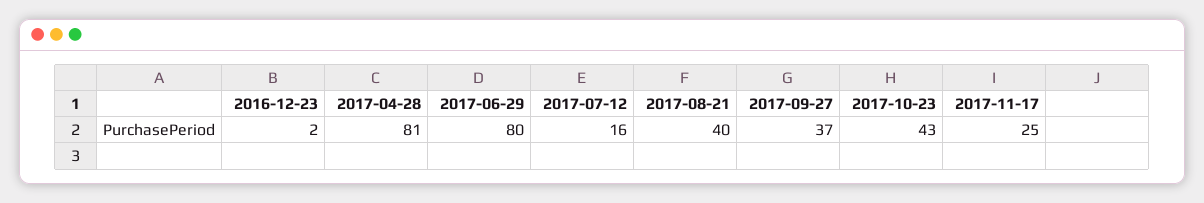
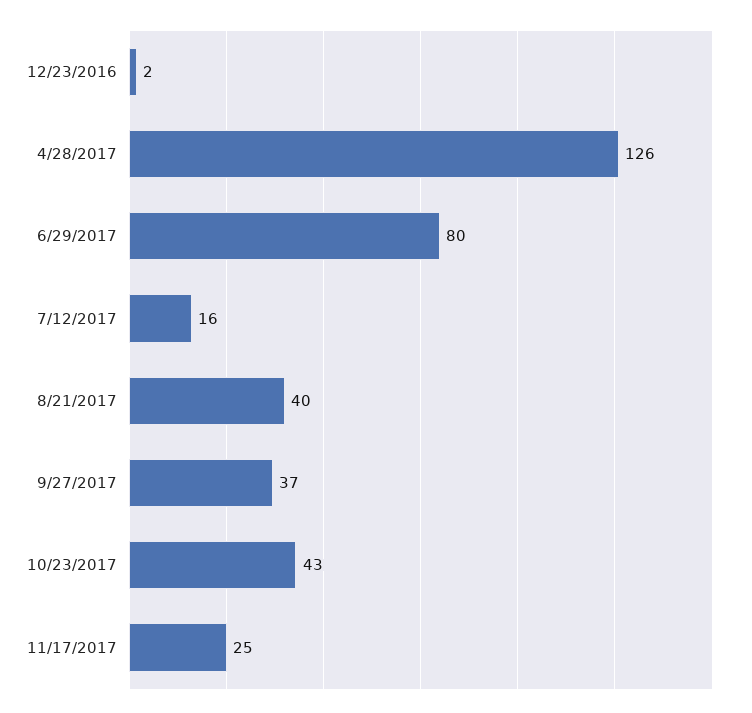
2017-04-28: 81 -> 126

